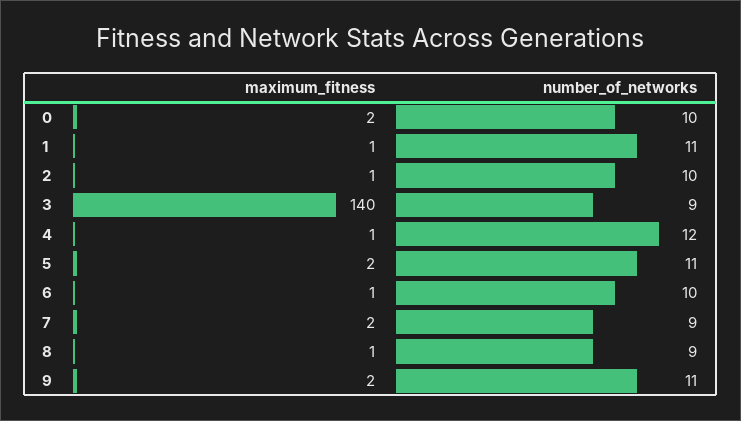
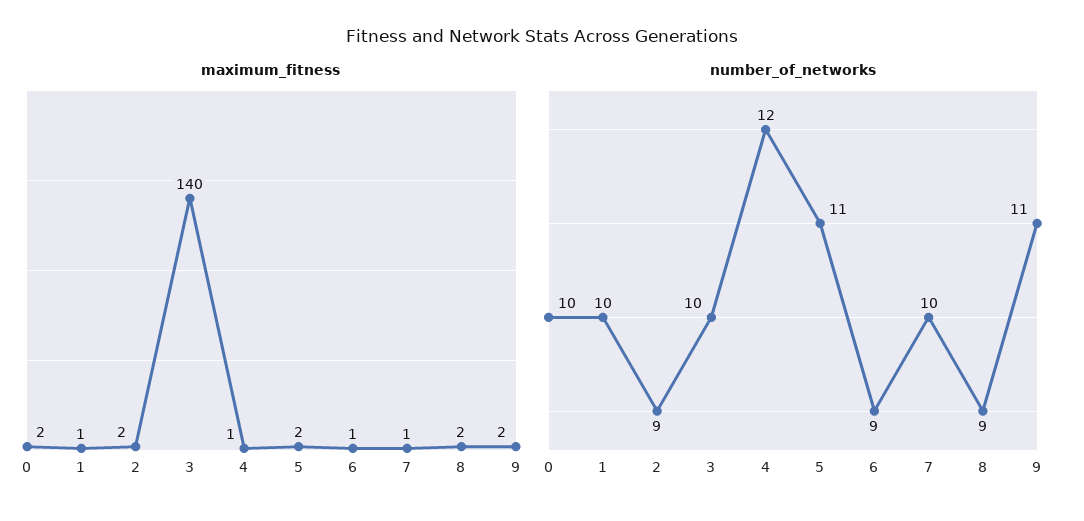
number_of_networks, 1: 11 -> 10
maximum_fitness, 2: 1 -> 2
number_of_networks, 2: 10 -> 9
number_of_networks, 3: 9 -> 10
number_of_networks, 6: 10 -> 9
maximum_fitness, 7: 2 -> 1
number_of_networks, 7: 9 -> 10
maximum_fitness, 8: 1 -> 2

